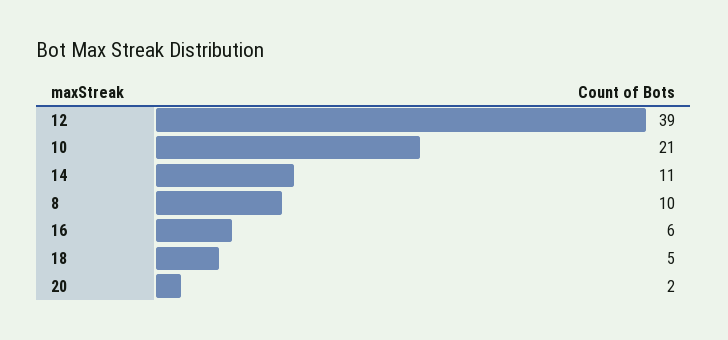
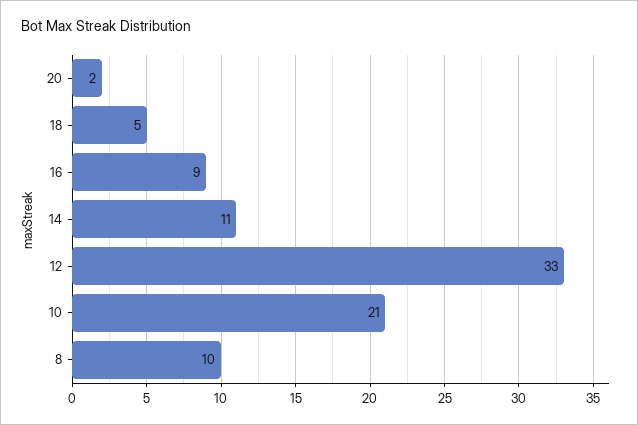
12: 39 -> 33
16: 6 -> 9

